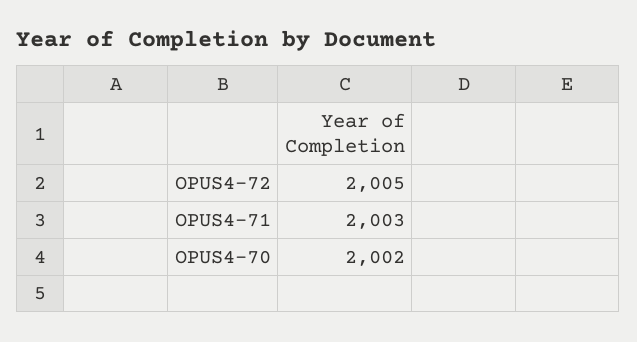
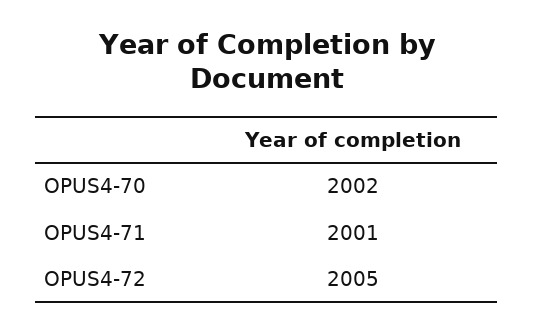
OPUS4-71: 2003 -> 2001

